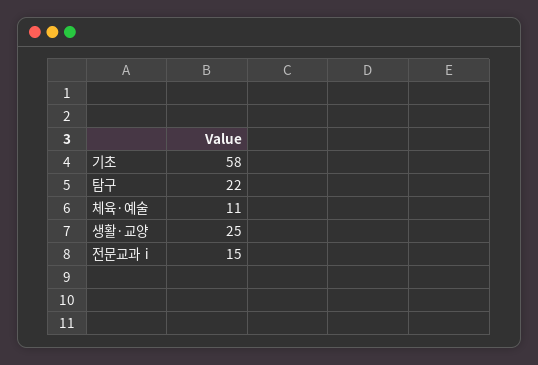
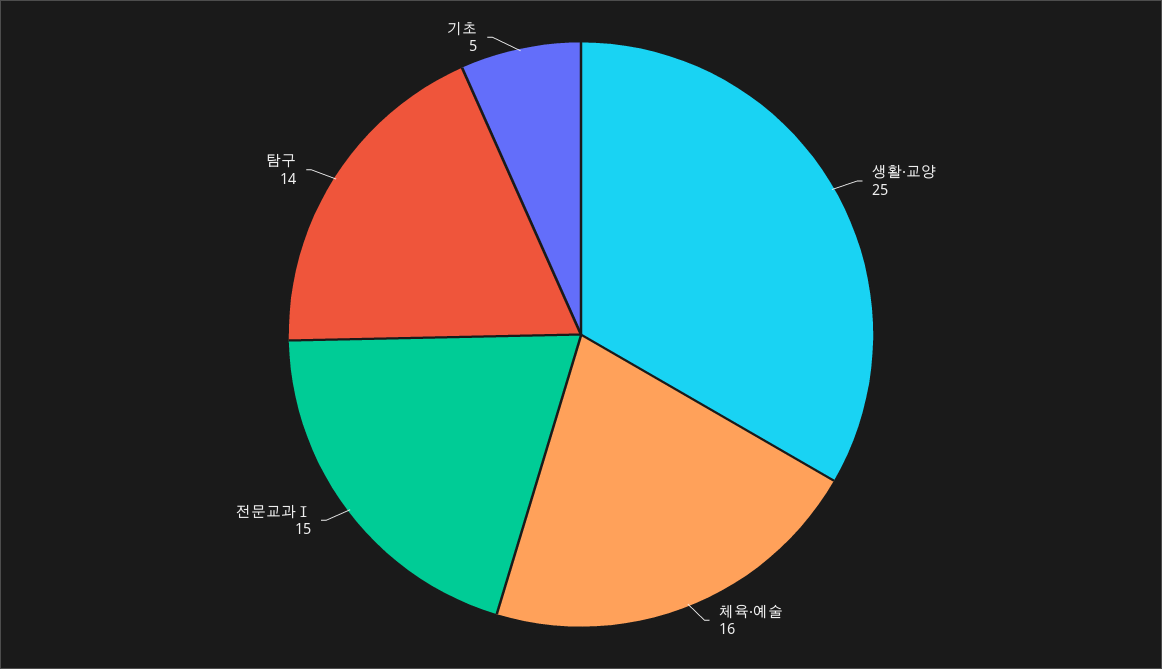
기초: 58 -> 5
탐구: 22 -> 14
체육·예술: 11 -> 16

